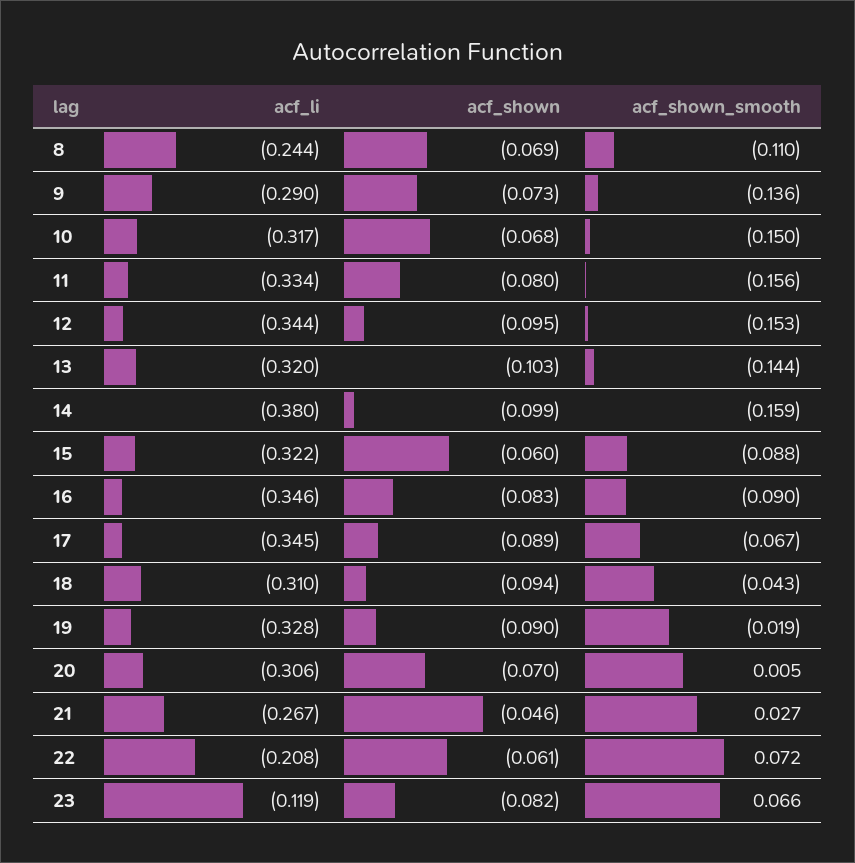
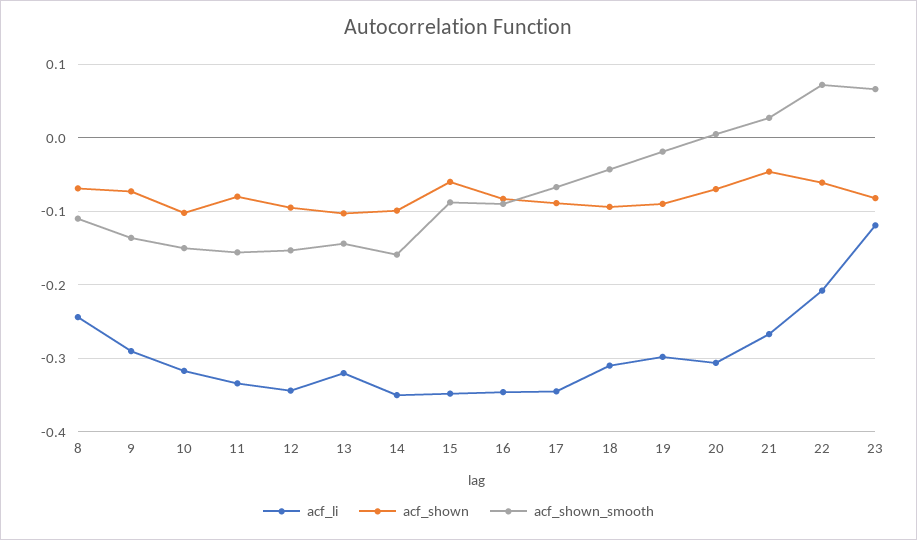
acf_shown, 10: -0.068 -> -0.1
acf_li, 14: -0.38 -> -0.35
acf_li, 15: -0.322 -> -0.35
acf_li, 19: -0.328 -> -0.3

